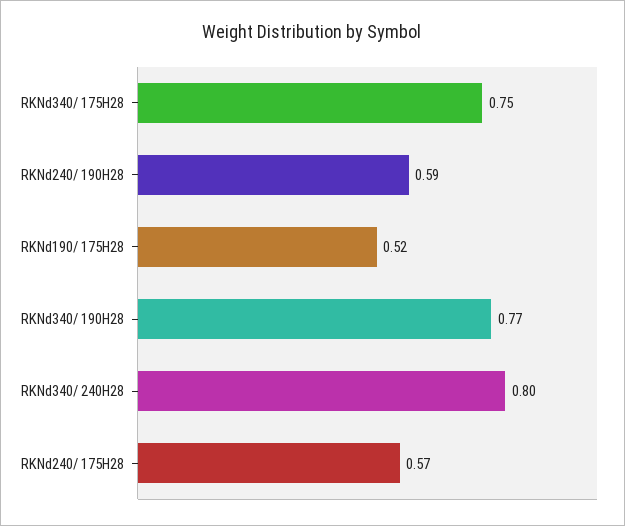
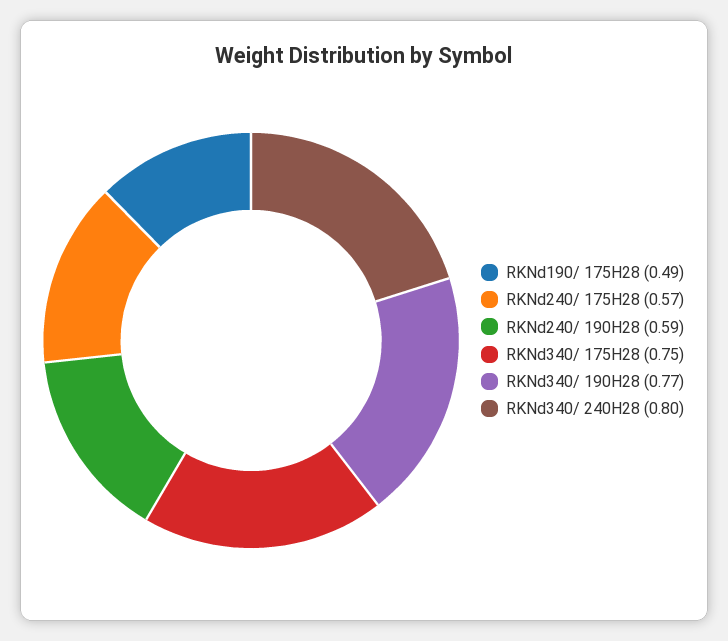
RKNd190/ 175H28: 0.52 -> 0.49

